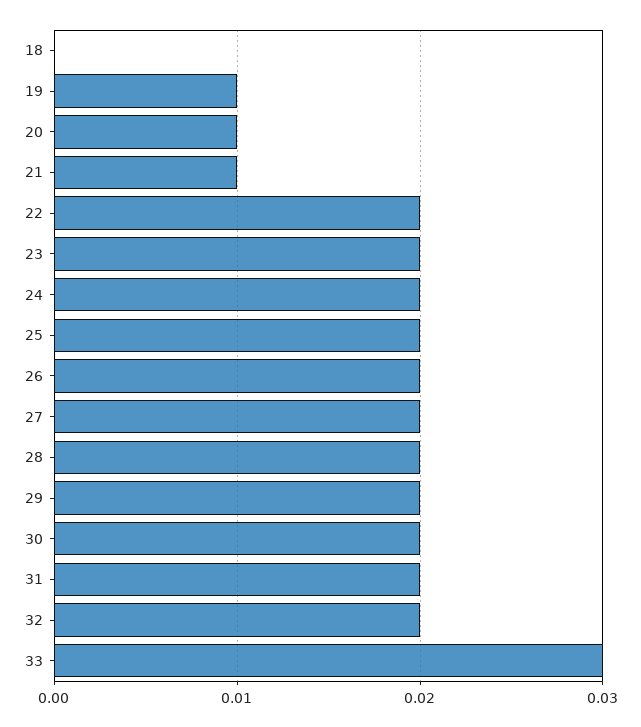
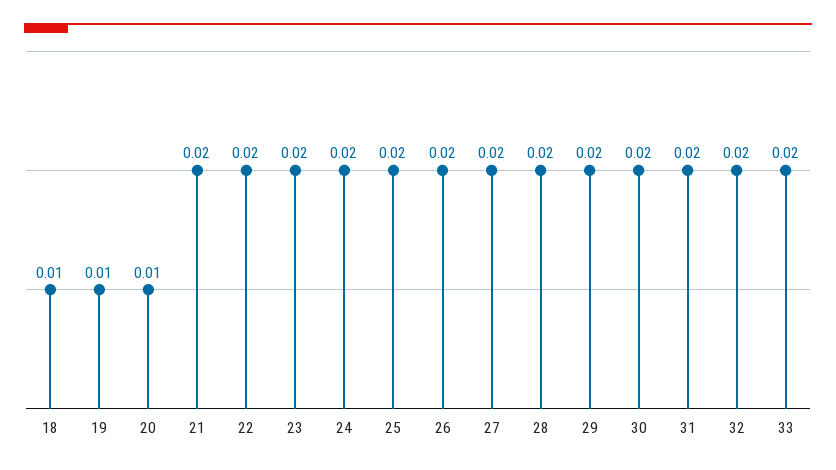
18: 0 -> 0.01
21: 0.01 -> 0.02
33: 0.03 -> 0.02

